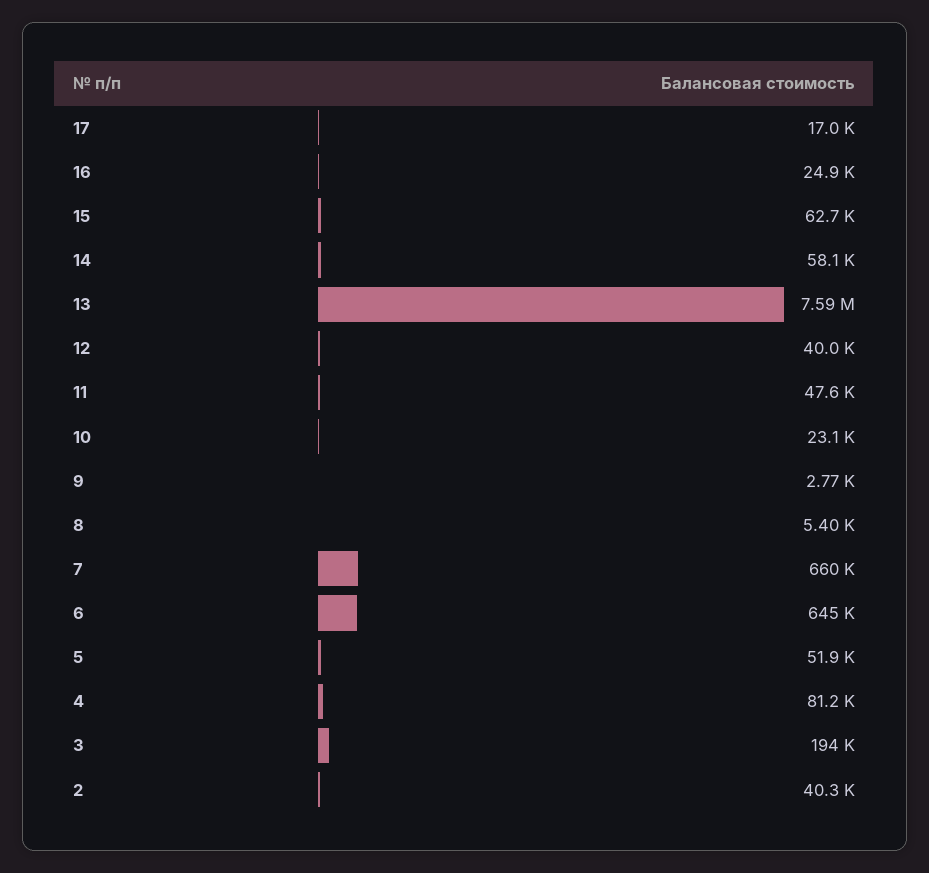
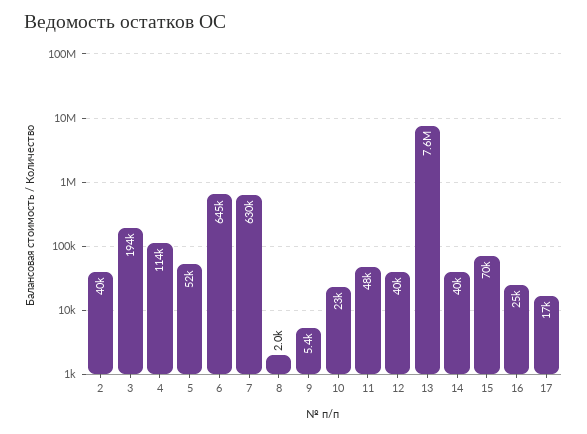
15: 62700 -> 70000
14: 58100 -> 40000
9: 2770 -> 5400
8: 5400 -> 2000
7: 660000 -> 630000
4: 81200 -> 114000

